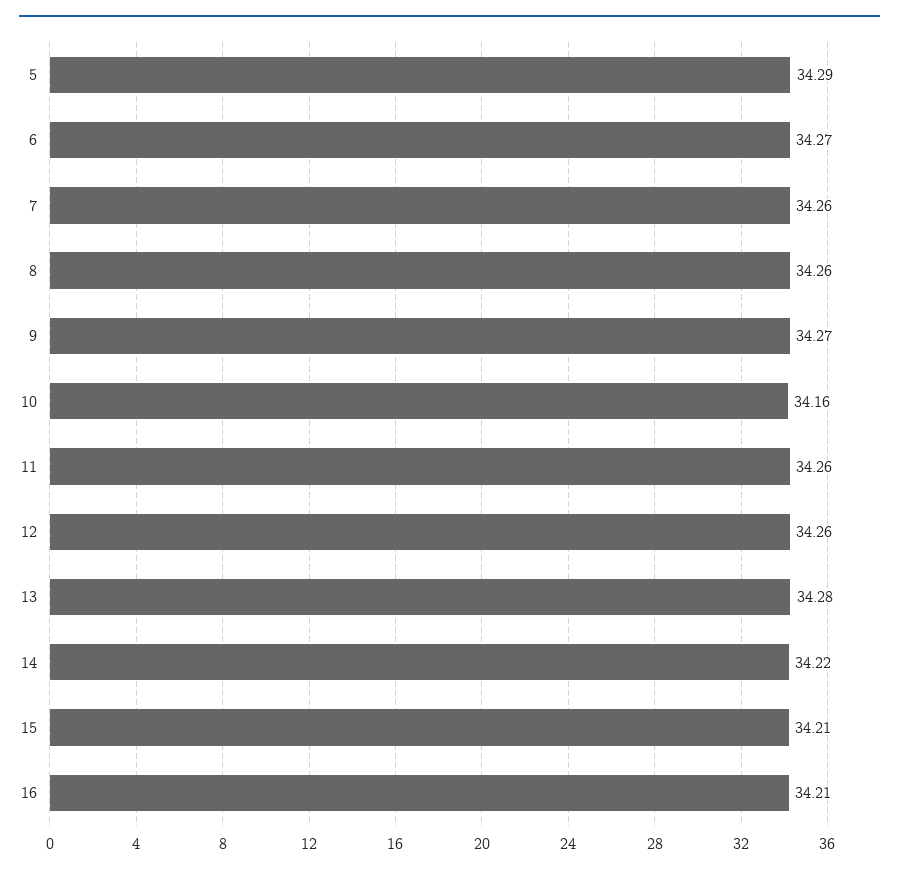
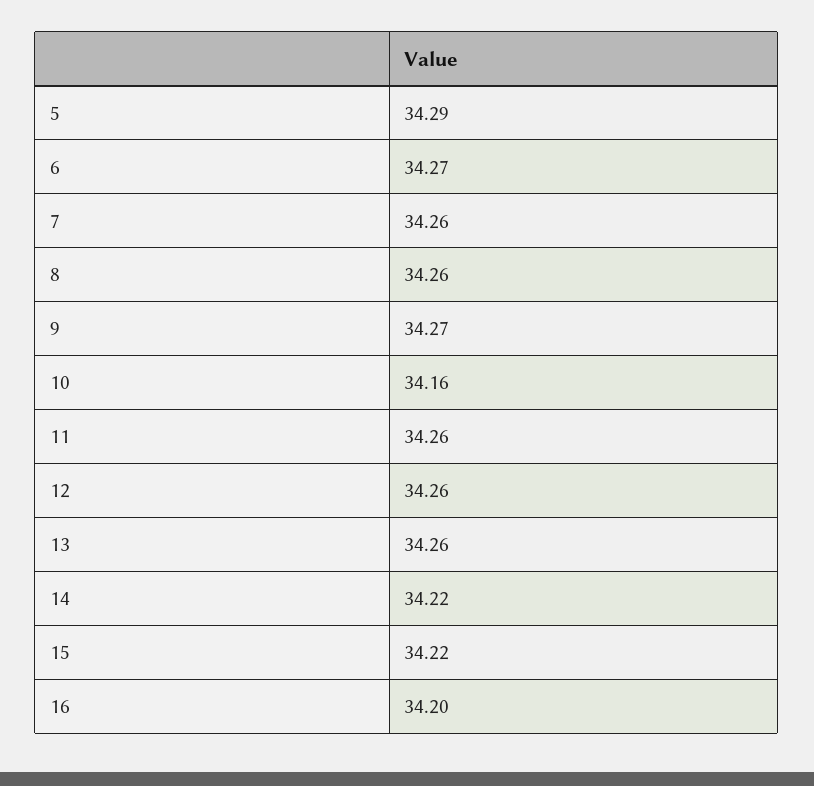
13: 34.28 -> 34.26
15: 34.21 -> 34.22
16: 34.21 -> 34.2

